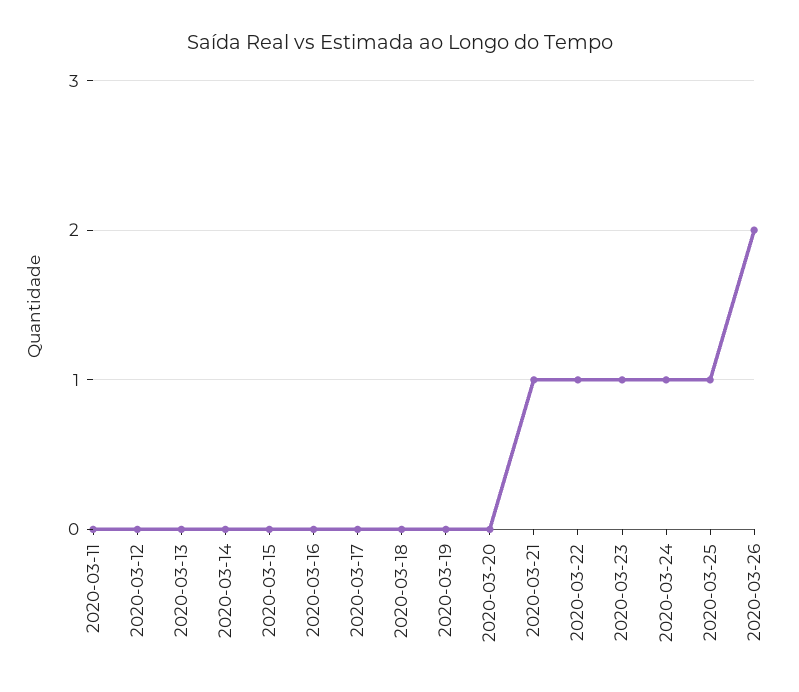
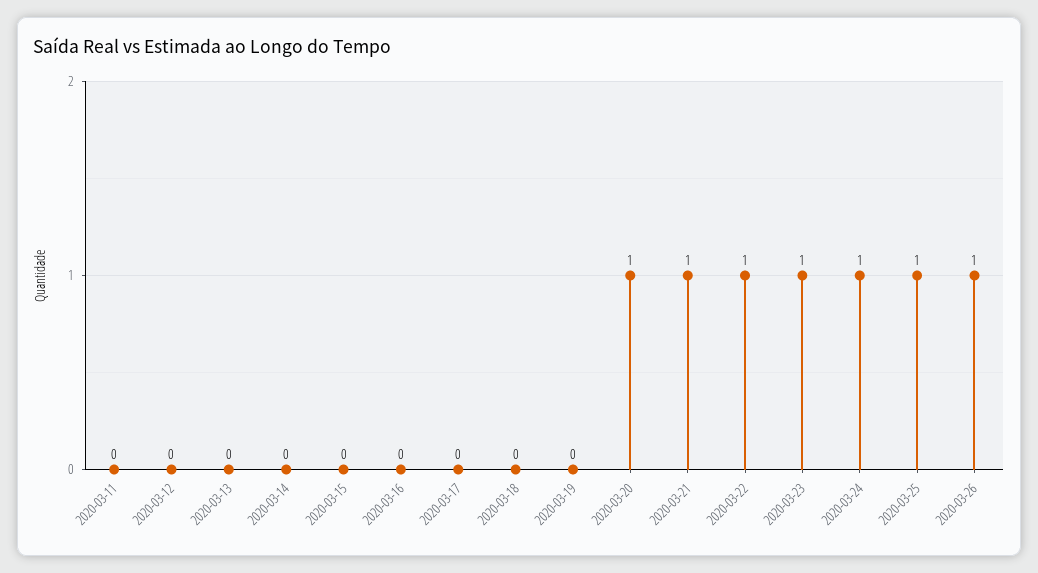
2020-03-20: 0 -> 1
2020-03-26: 2 -> 1

